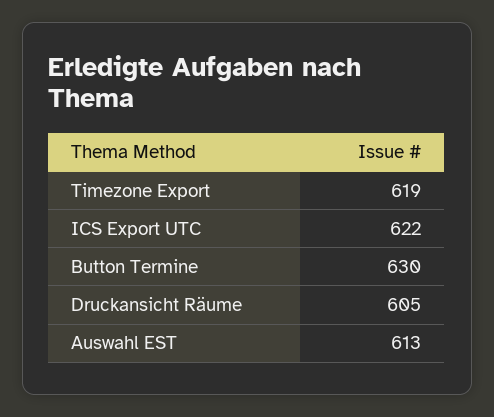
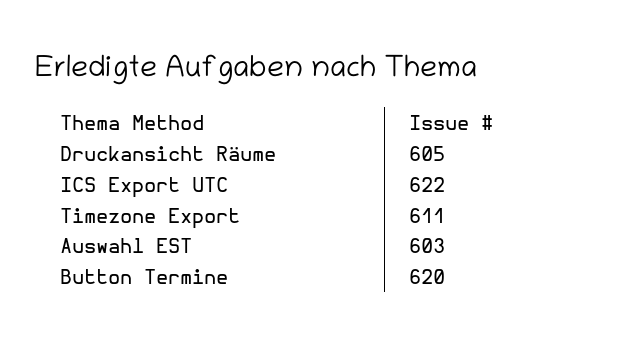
Timezone Export: 619 -> 611
Button Termine: 630 -> 620
Auswahl EST: 613 -> 603

